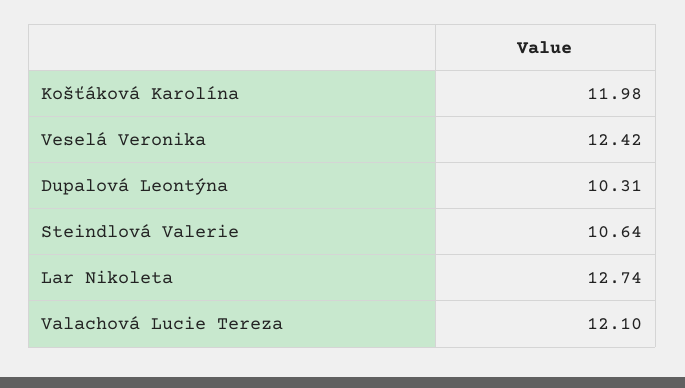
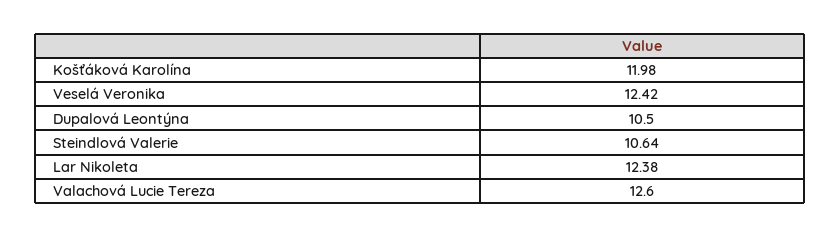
Dupalová Leontýna: 10.31 -> 10.5
Lar Nikoleta: 12.74 -> 12.38
Valachová Lucie Tereza: 12.1 -> 12.6

